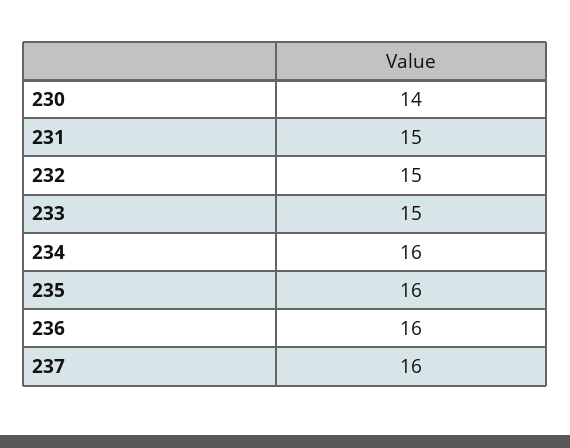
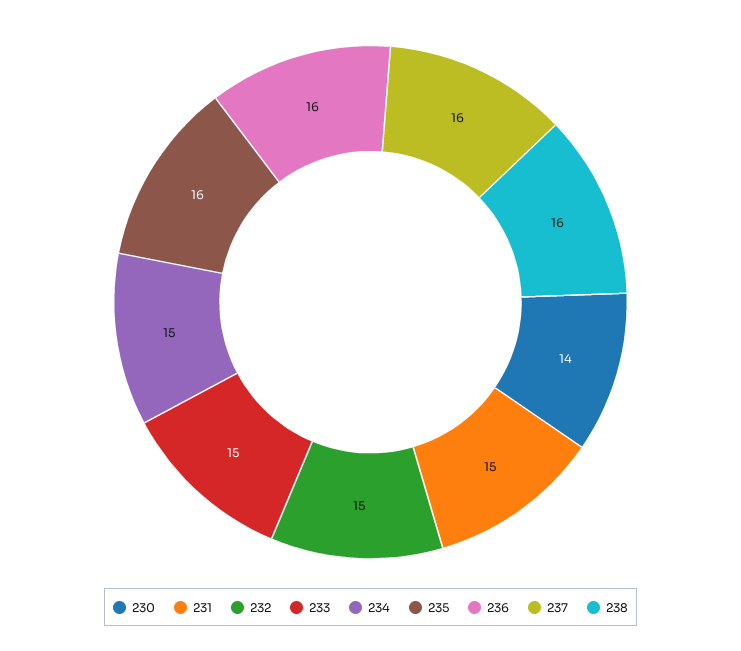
234: 16 -> 15
238: none -> 16

